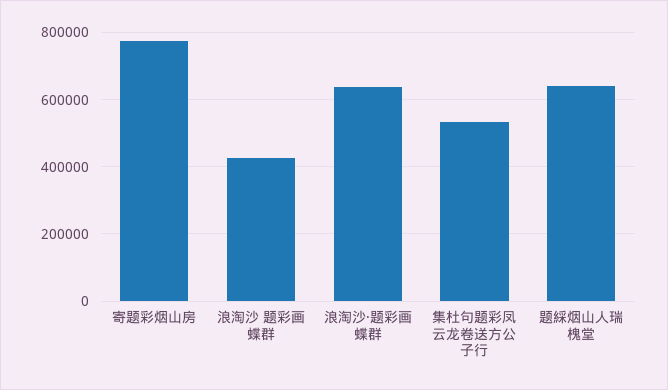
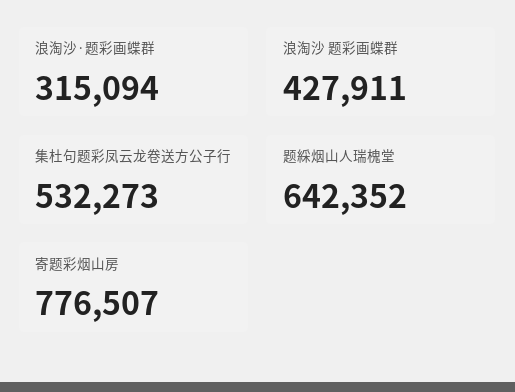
浪淘沙·题彩画蝶群: 640000 -> 315094

